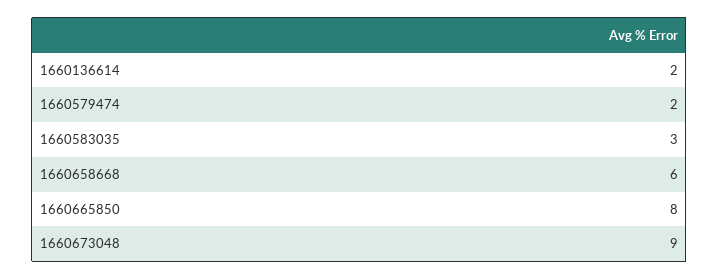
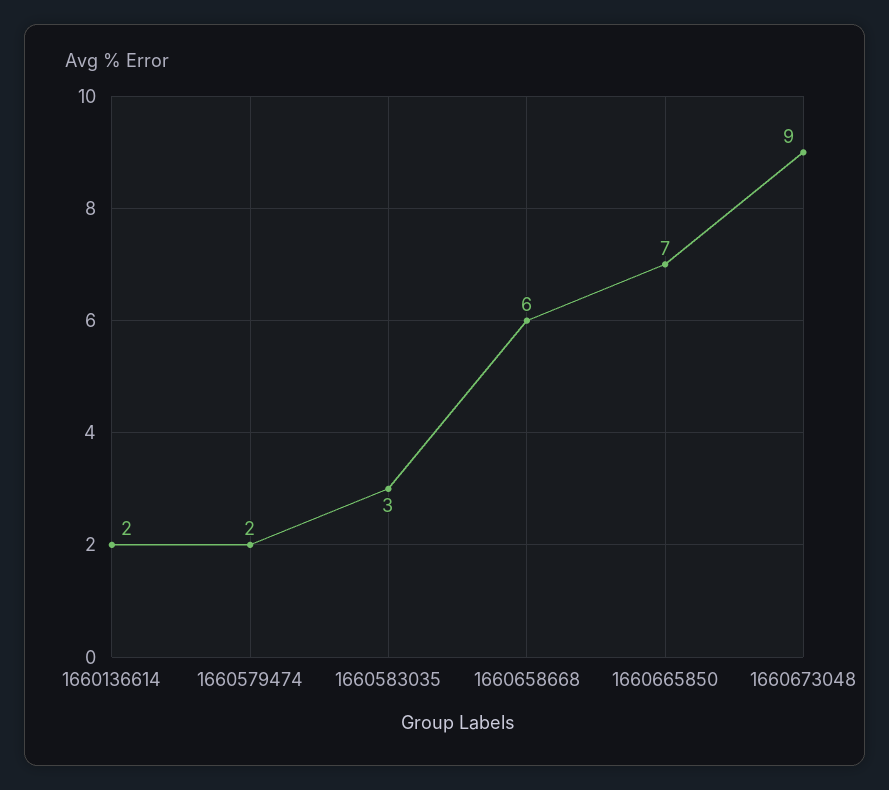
1660665850: 8 -> 7

